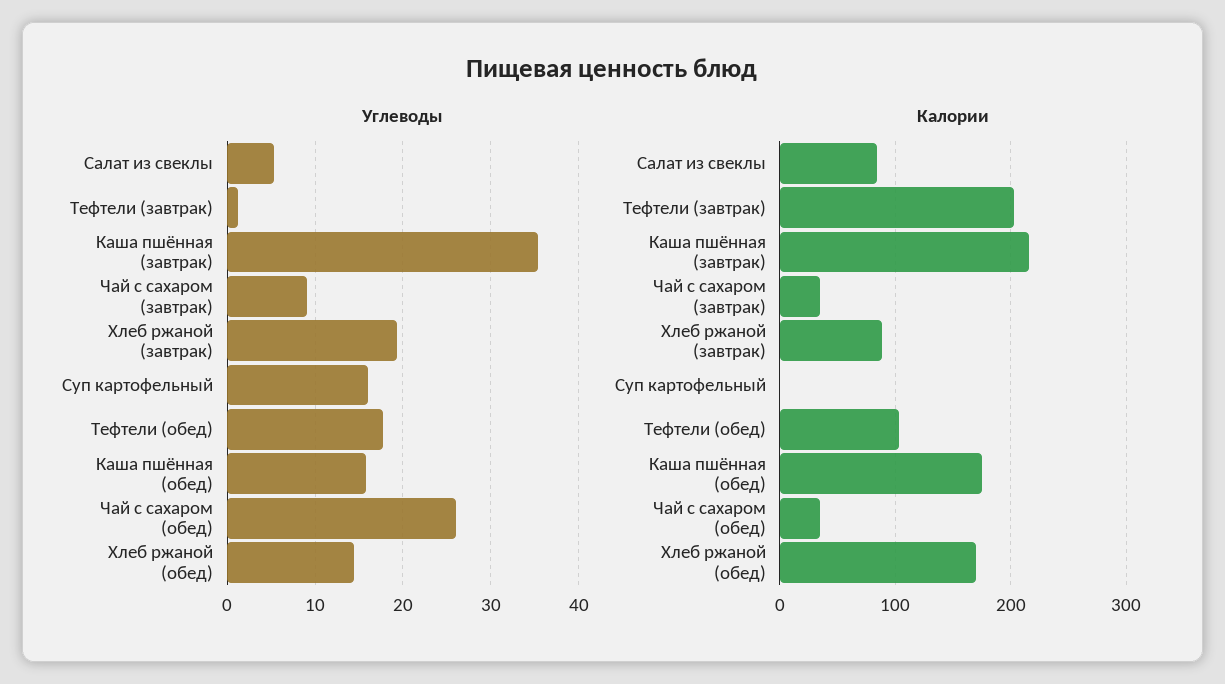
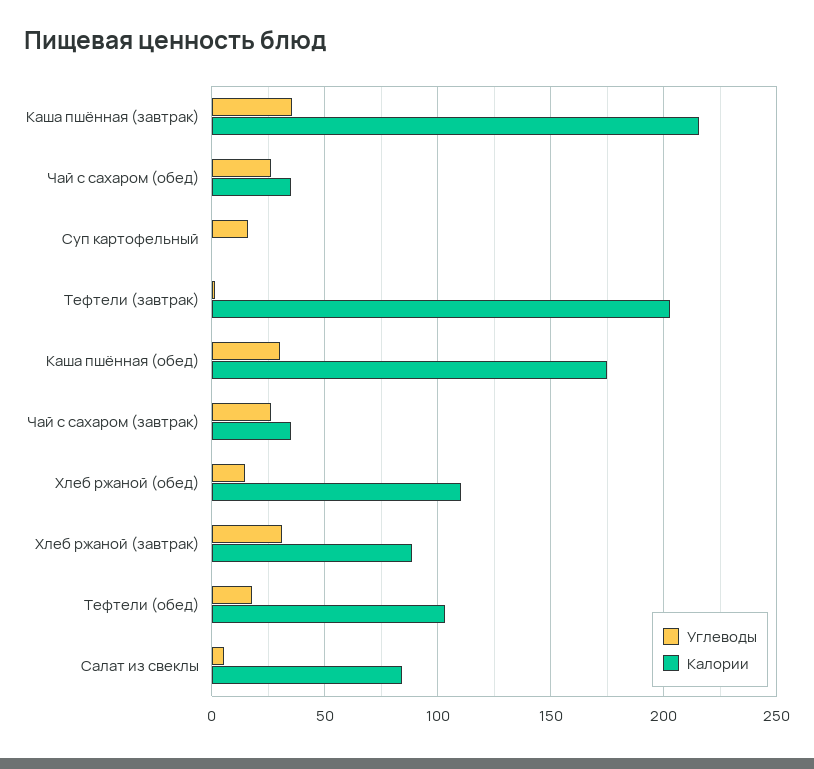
Углеводы, Чай с сахаром (завтрак): 9 -> 25
Углеводы, Хлеб ржаной (завтрак): 19 -> 30
Углеводы, Каша пшённая (обед): 16 -> 30
Калории, Хлеб ржаной (обед): 170 -> 110

